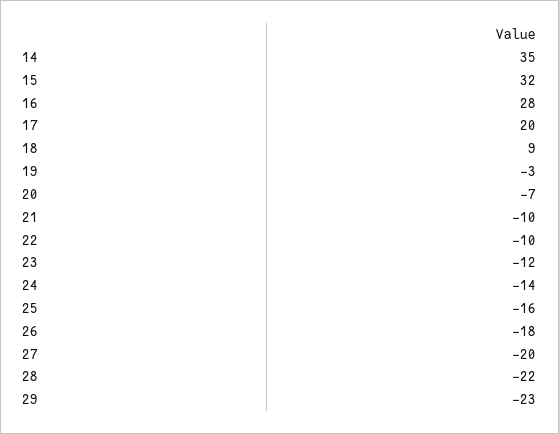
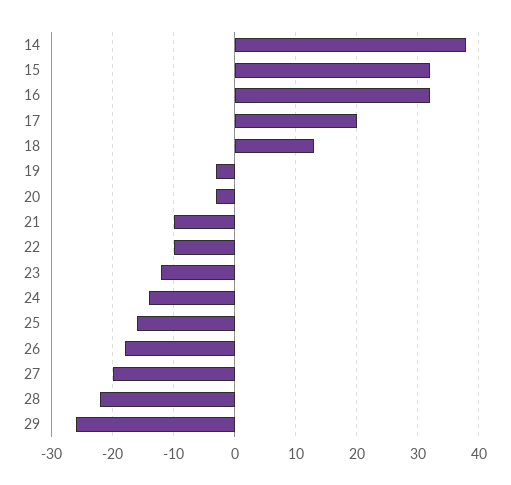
14: 35 -> 38
16: 28 -> 32
18: 9 -> 13
20: -7 -> -3
29: -23 -> -26

